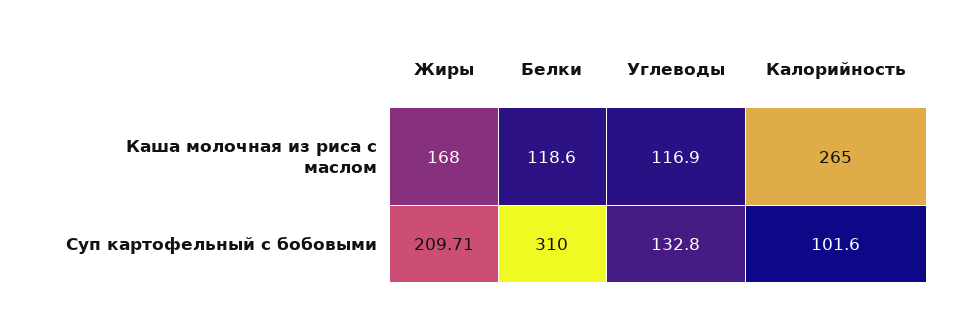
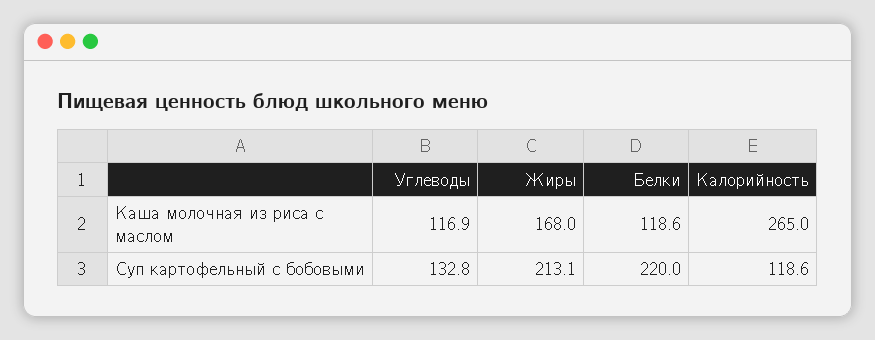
Жиры, Суп картофельный с бобовыми: 209.71 -> 213.1
Белки, Суп картофельный с бобовыми: 310 -> 220
Калорийность, Суп картофельный с бобовыми: 101.6 -> 118.6

